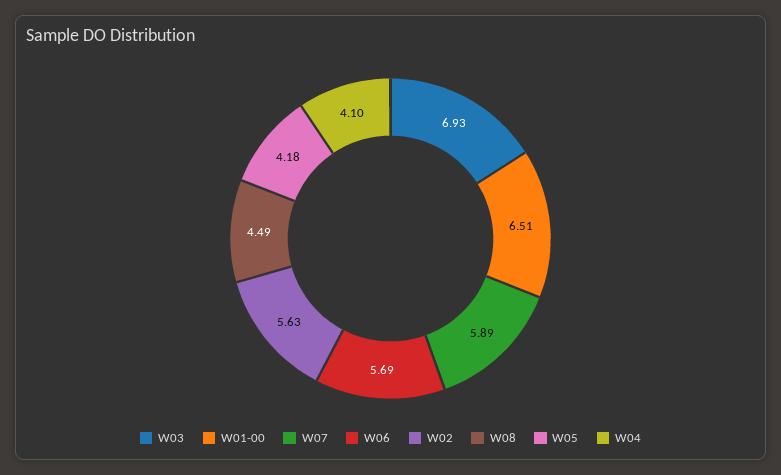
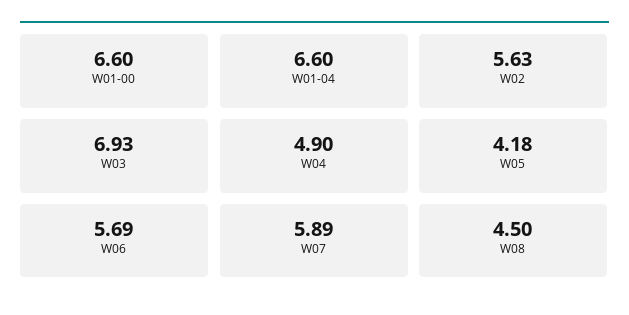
W01-00: 6.51 -> 6.6
W08: 4.49 -> 4.5
W04: 4.1 -> 4.9
W01-04: none -> 6.6

